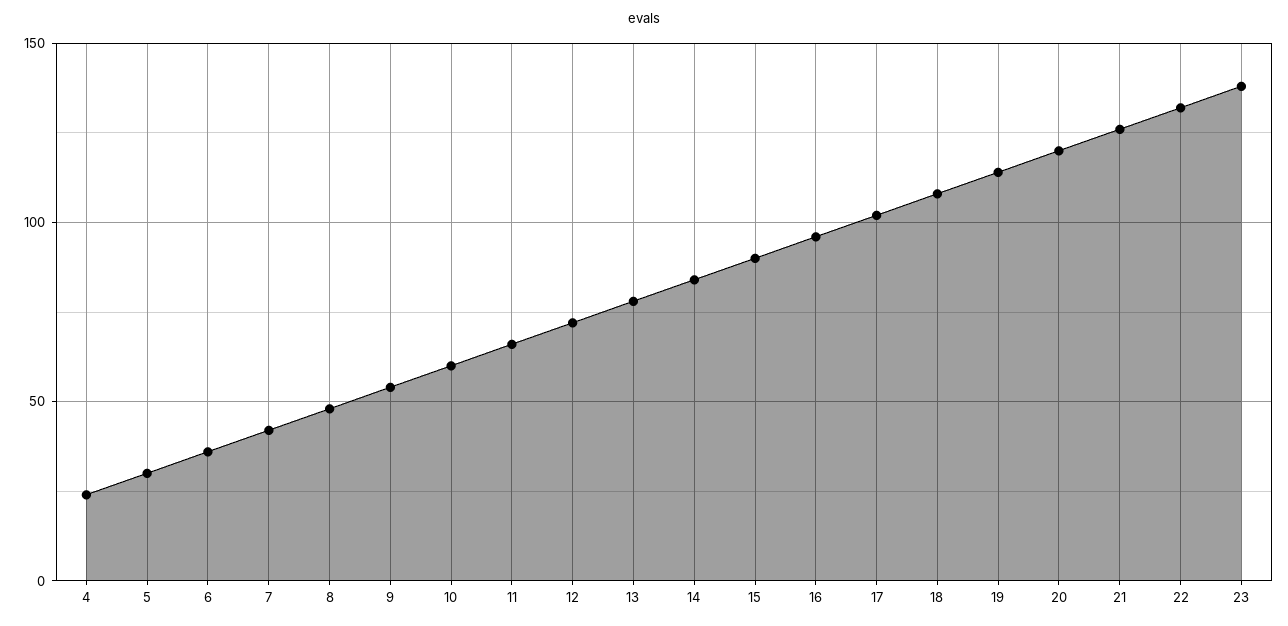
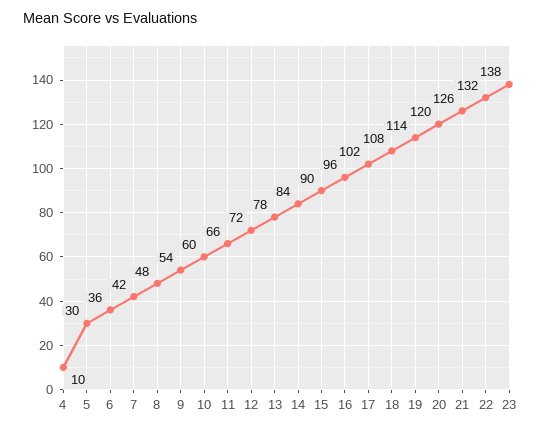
4: 25 -> 10

